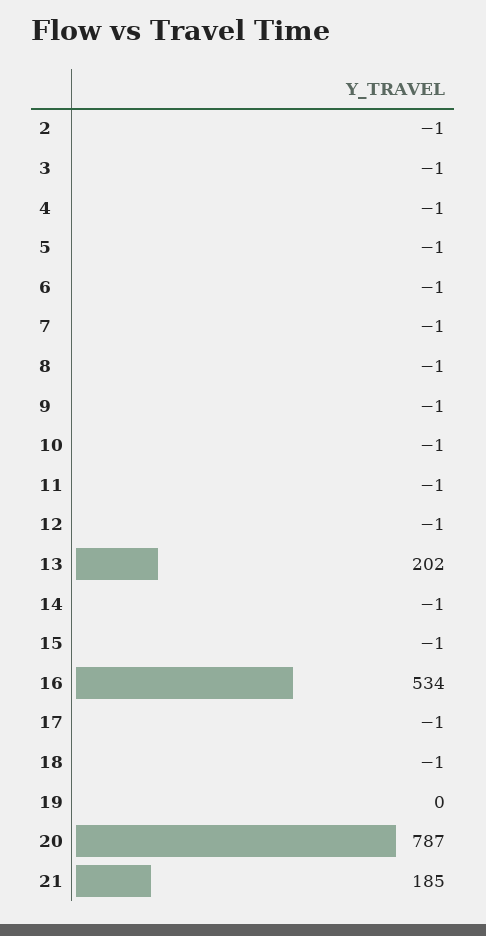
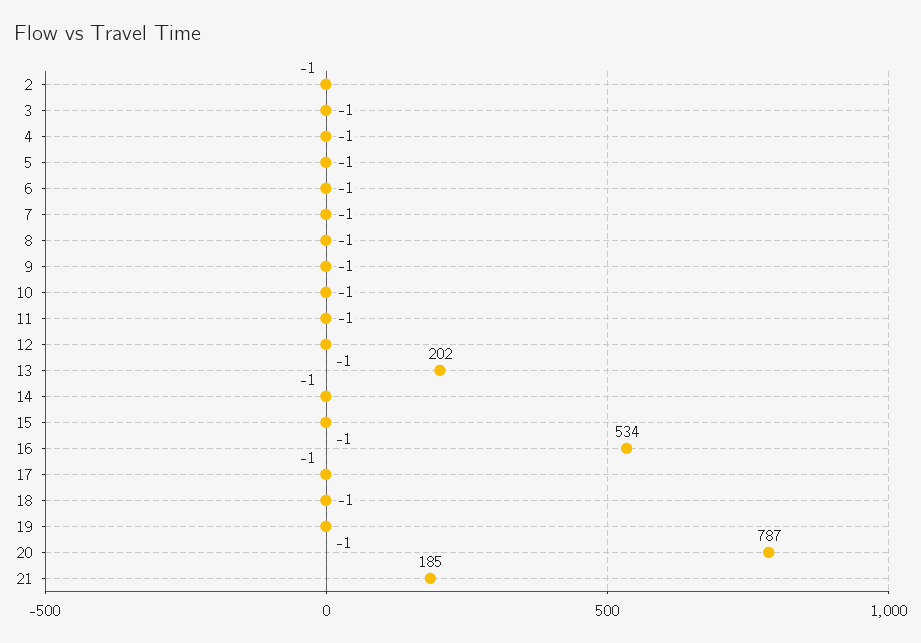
19: 0 -> -1

